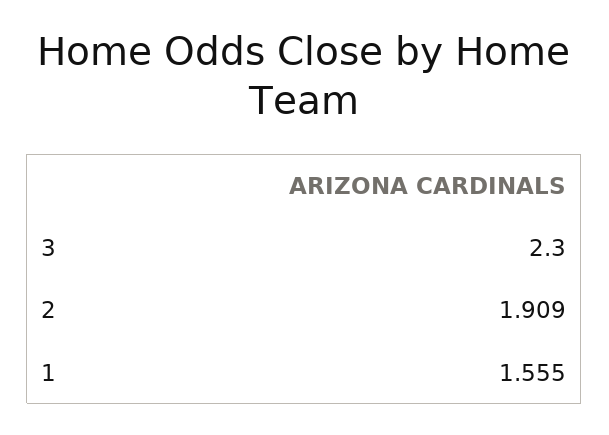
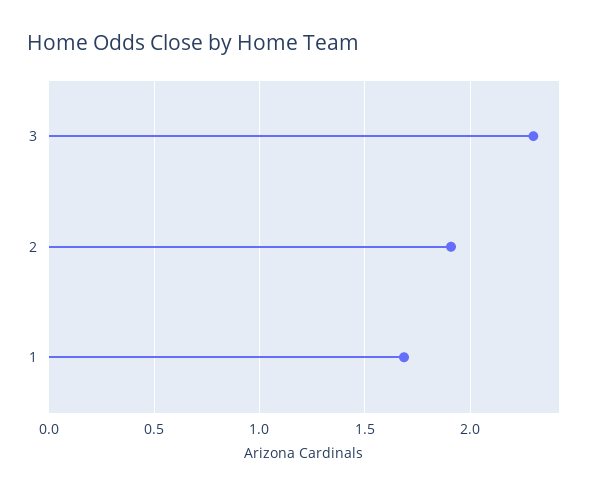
1: 1.555 -> 1.7

